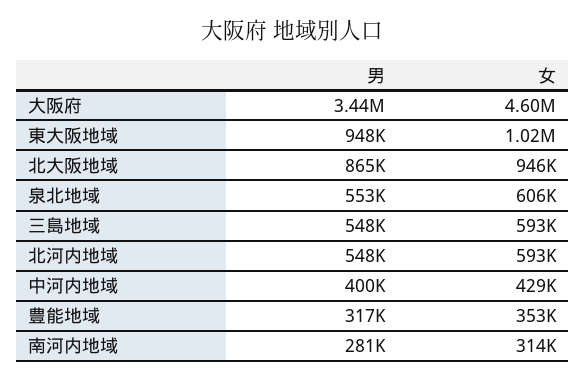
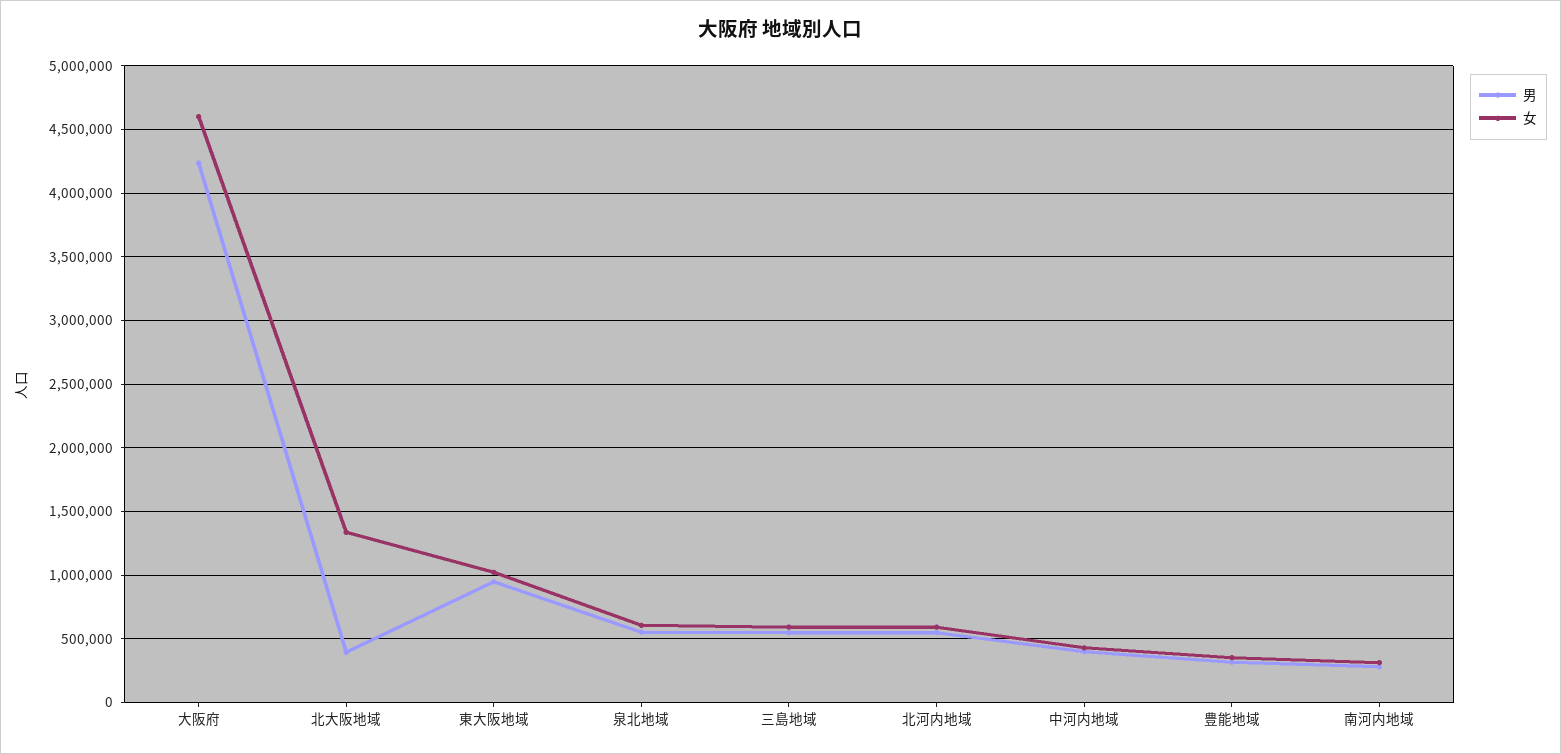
男, 大阪府: 3440000 -> 4250000
男, 北大阪地域: 865000 -> 400000
女, 北大阪地域: 946000 -> 1350000

